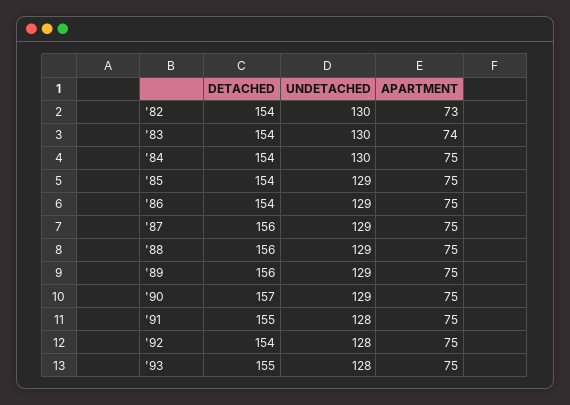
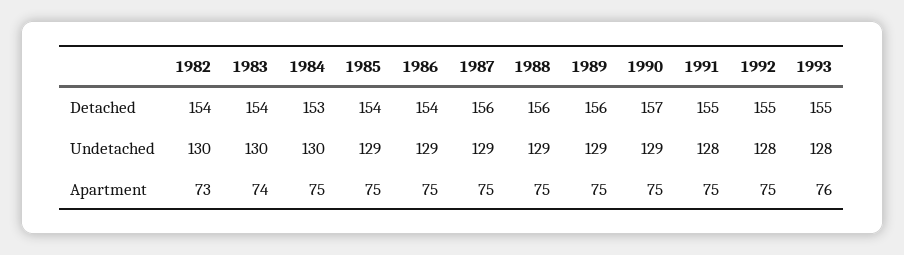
DETACHED, '84: 154 -> 153
DETACHED, '92: 154 -> 155
APARTMENT, '93: 75 -> 76

